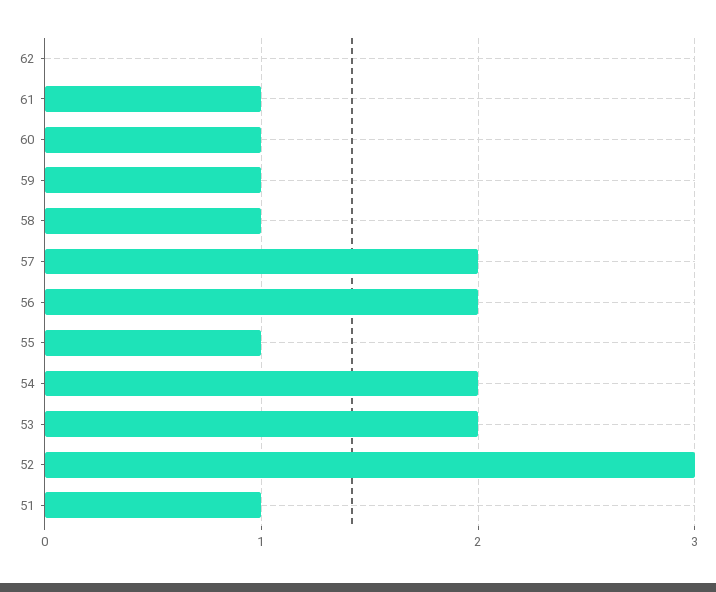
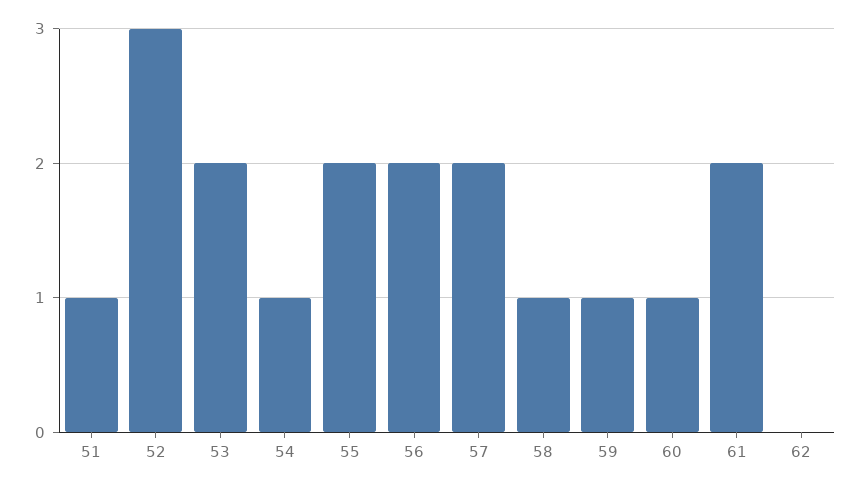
61: 1 -> 2
55: 1 -> 2
54: 2 -> 1

